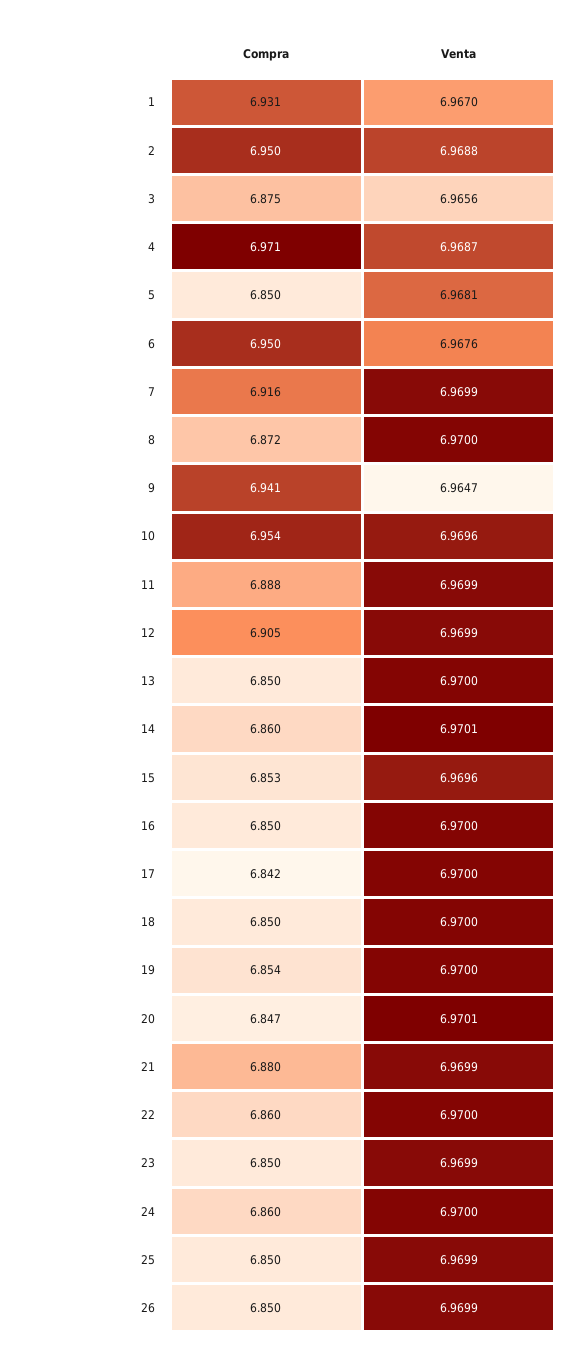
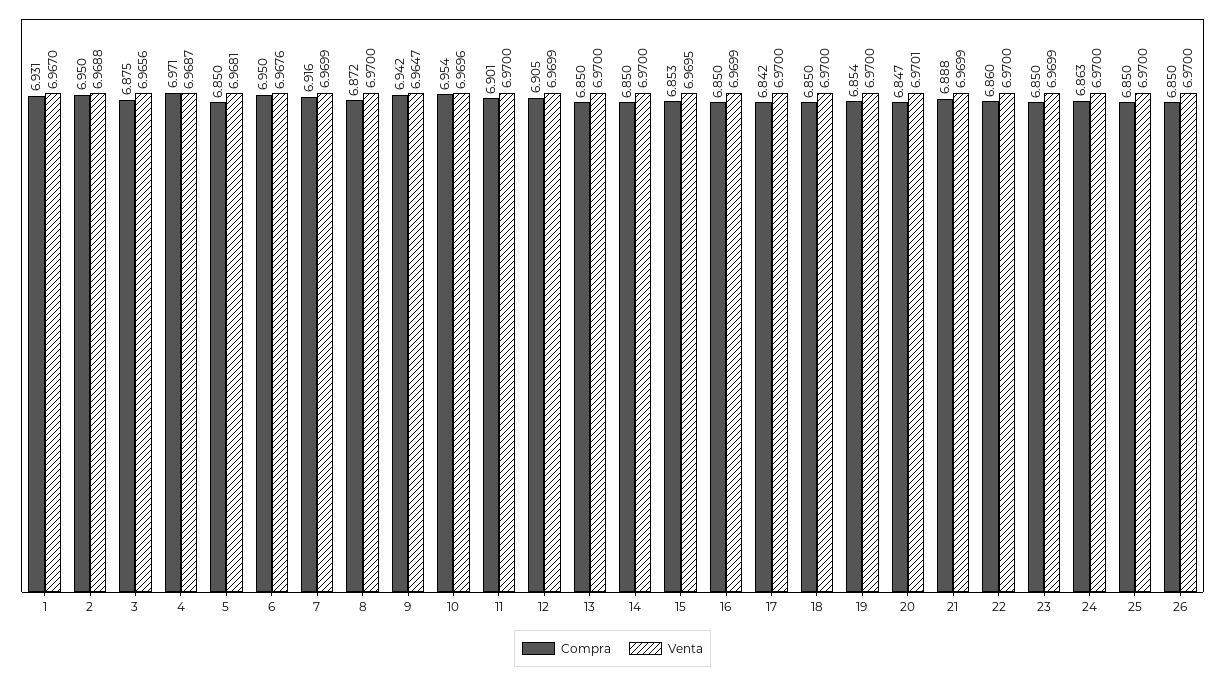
Compra, 9: 6.941 -> 6.942
Compra, 11: 6.888 -> 6.901
Venta, 11: 6.9699 -> 6.97
Compra, 14: 6.86 -> 6.85
Venta, 14: 6.9701 -> 6.97
Venta, 15: 6.9696 -> 6.9695
Venta, 16: 6.97 -> 6.9699
Compra, 21: 6.88 -> 6.888
Compra, 24: 6.86 -> 6.863
Venta, 25: 6.9699 -> 6.97
Venta, 26: 6.9699 -> 6.97

